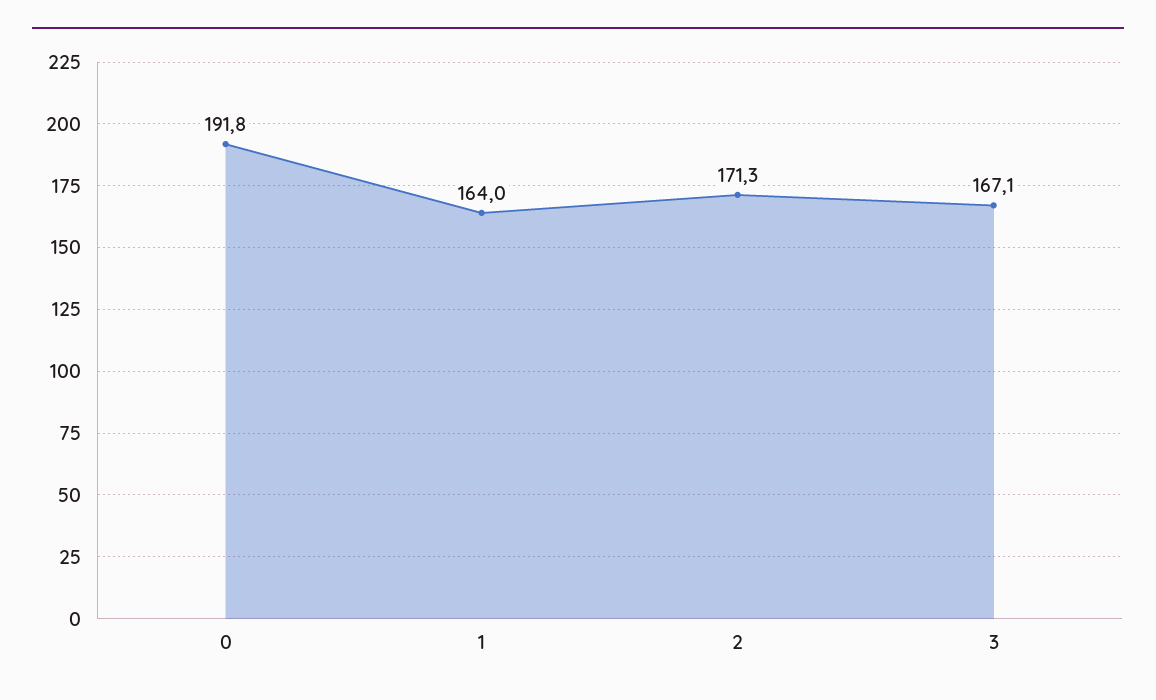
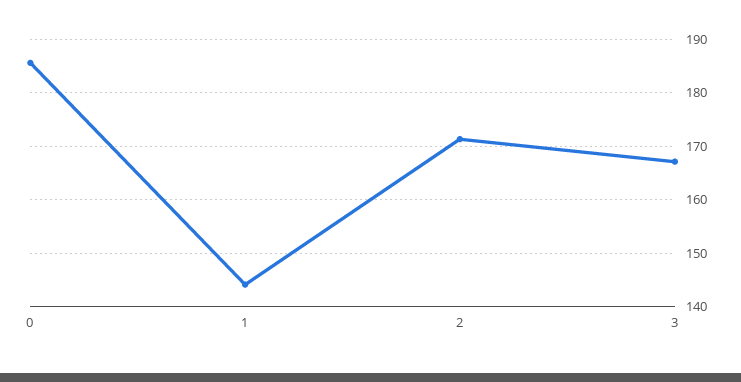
0: 191.8 -> 186
1: 164 -> 144

